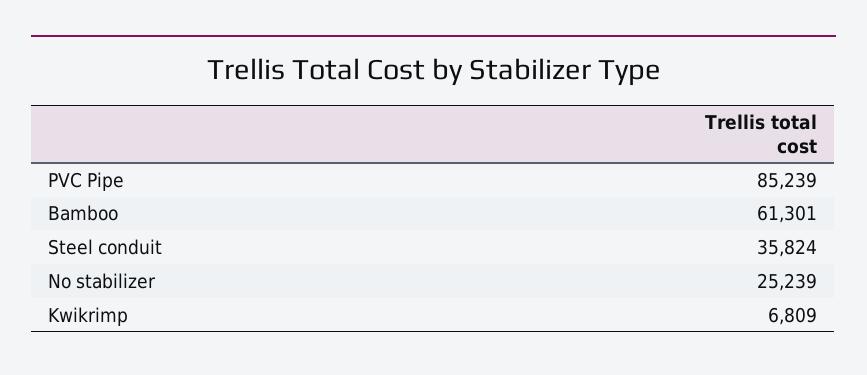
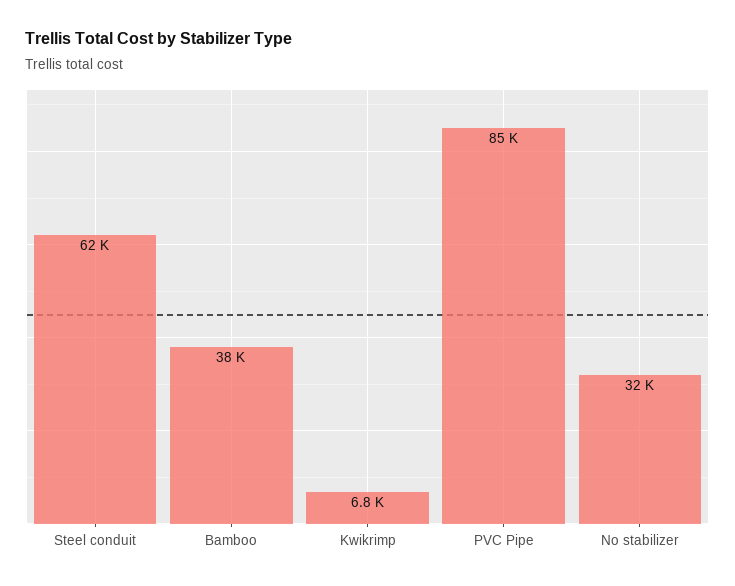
Bamboo: 61301 -> 38000
Steel conduit: 35824 -> 62000
No stabilizer: 25239 -> 32000

